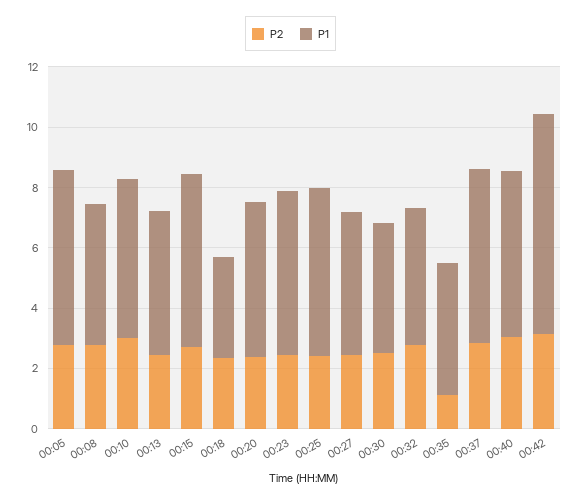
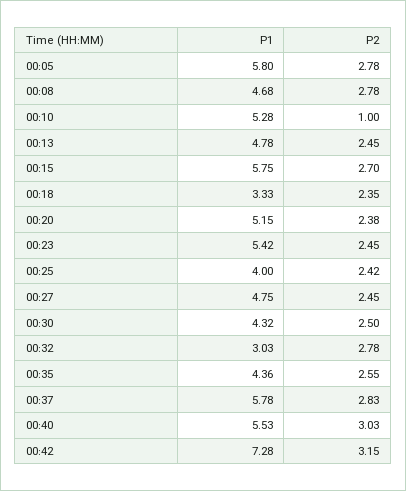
P2, 00:10: 3 -> 1
P1, 00:25: 5.5 -> 4
P1, 00:32: 4.5 -> 3.03
P2, 00:35: 1 -> 2.55

